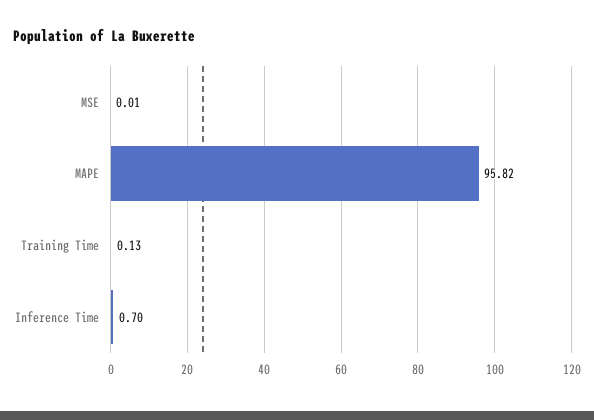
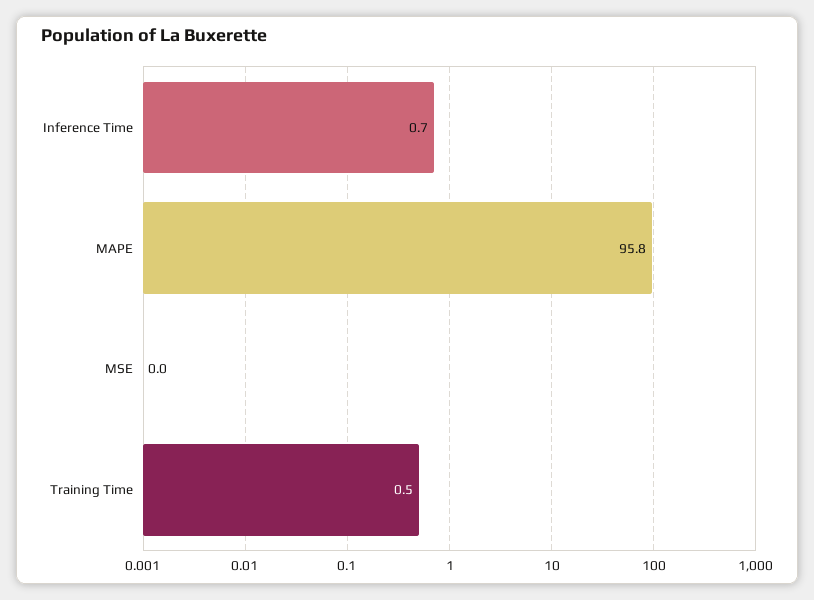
Training Time: 0.13 -> 0.5

